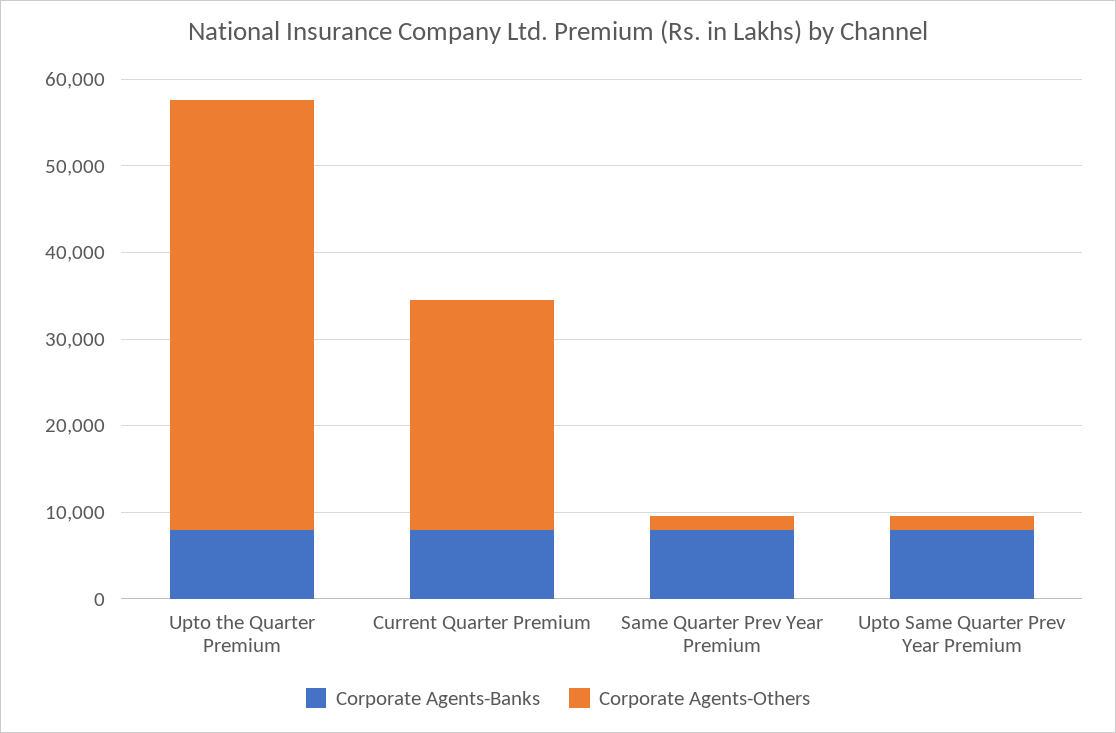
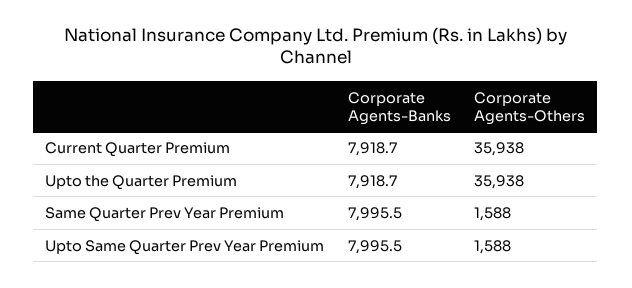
Corporate Agents-Others, Upto the Quarter Premium: 50000 -> 35938
Corporate Agents-Others, Current Quarter Premium: 26000 -> 35938

